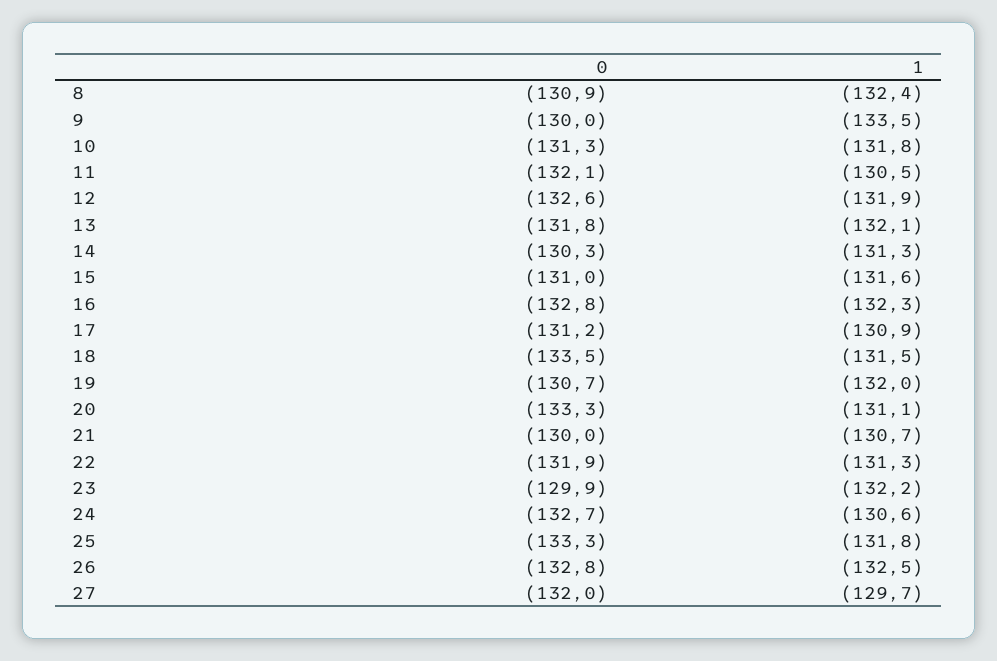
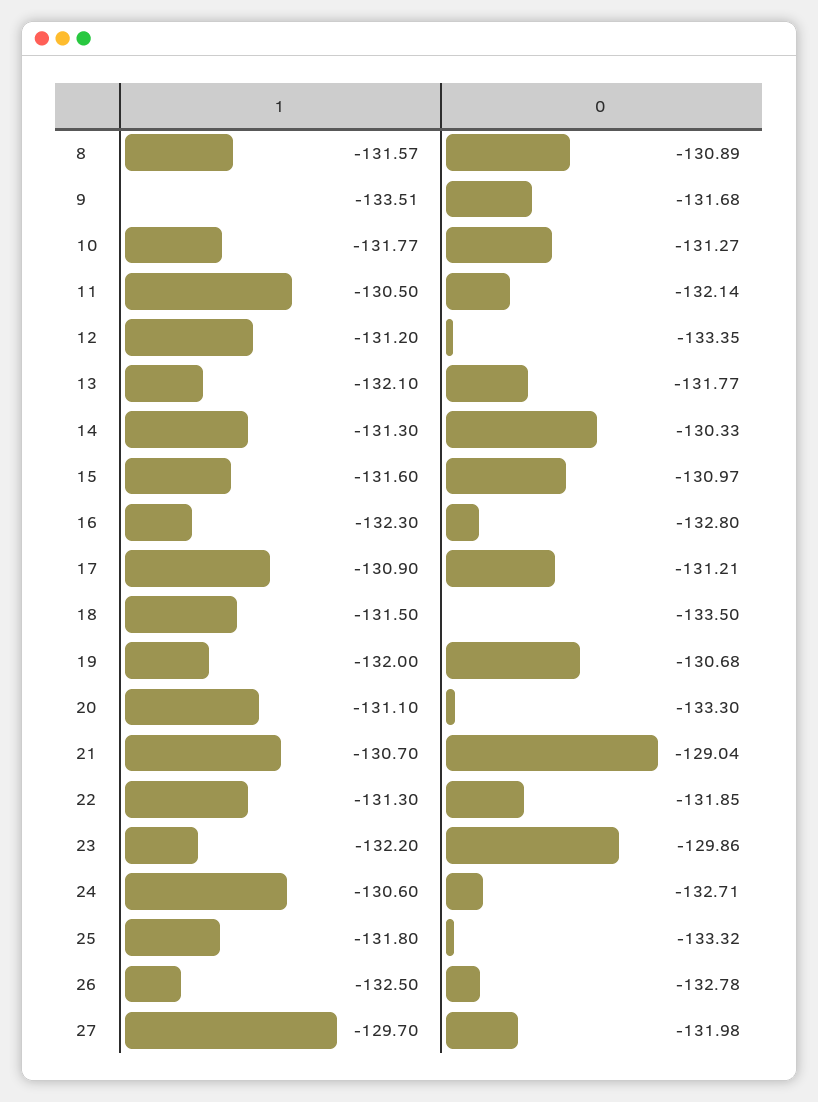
1, 8: -132.4 -> -131.57
0, 9: -130 -> -131.68
0, 12: -132.6 -> -133.35
1, 12: -131.9 -> -131.2
0, 21: -130 -> -129.04

